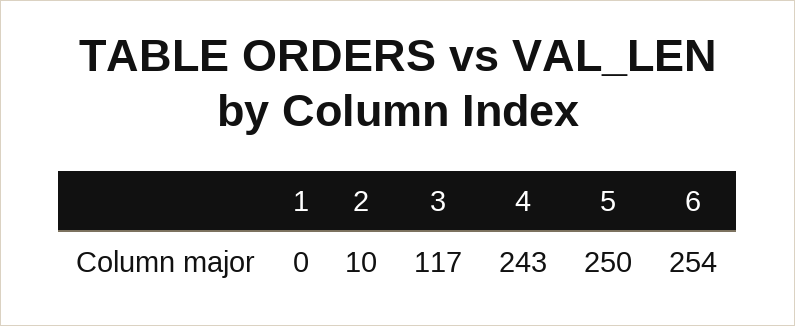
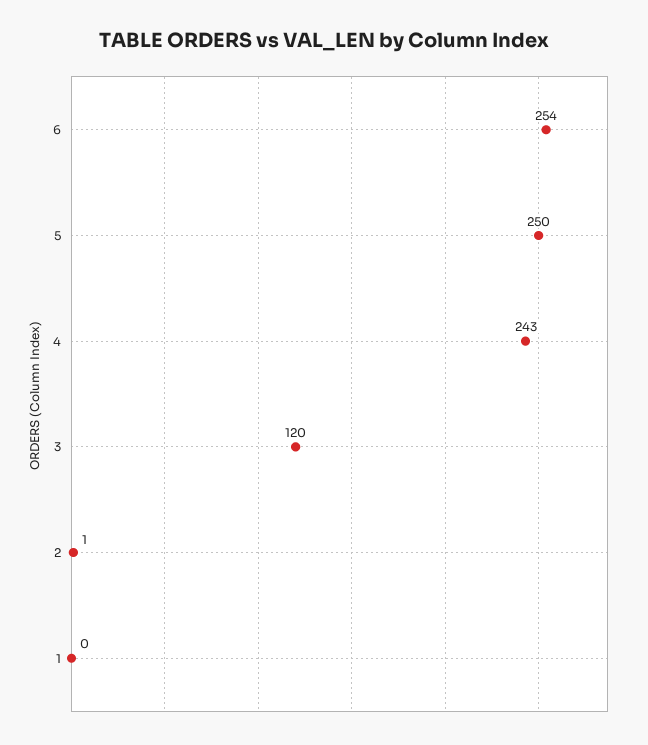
2: 10 -> 1
3: 117 -> 120

